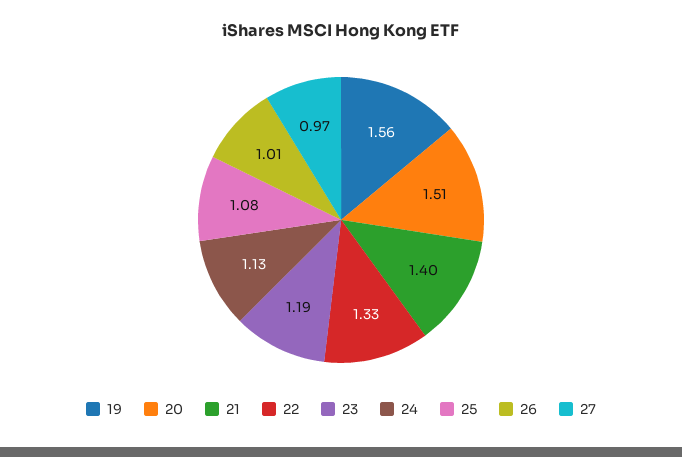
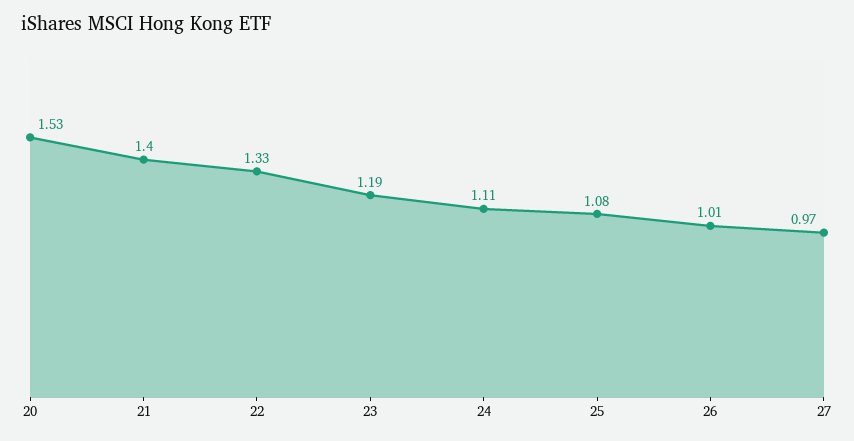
19: 1.56 -> none
20: 1.51 -> 1.53
24: 1.13 -> 1.11

